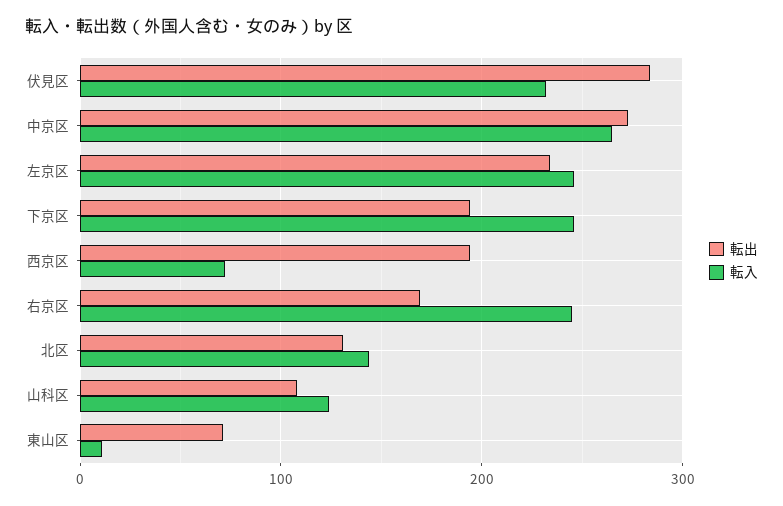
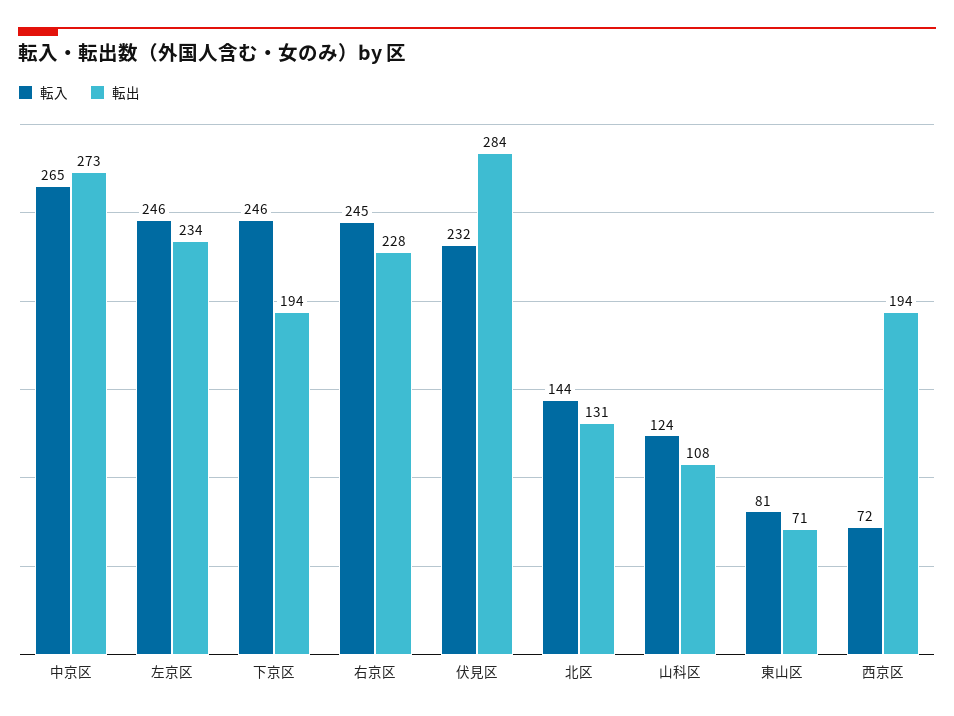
転出, 右京区: 170 -> 228
転入, 東山区: 10 -> 81

